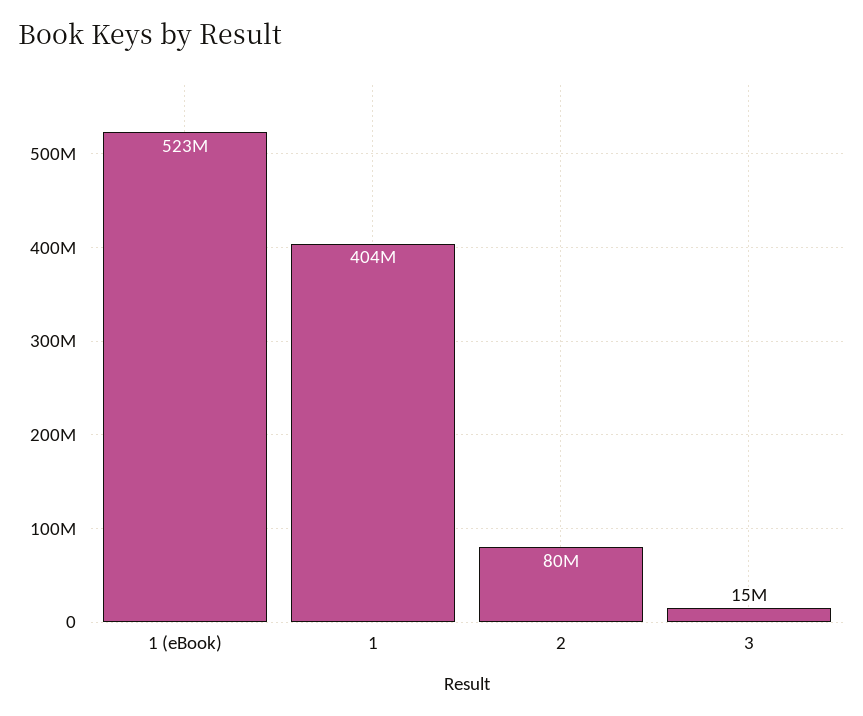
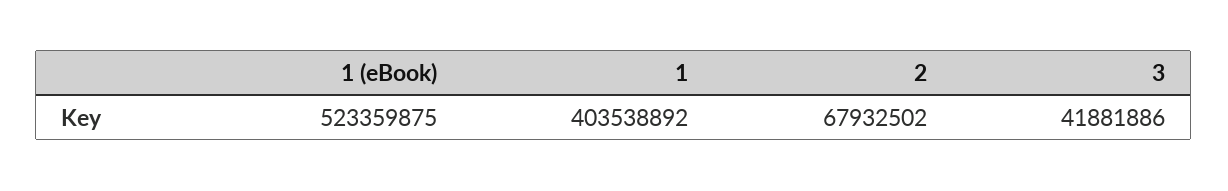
2: 80000000 -> 67932502
3: 15000000 -> 41881886

